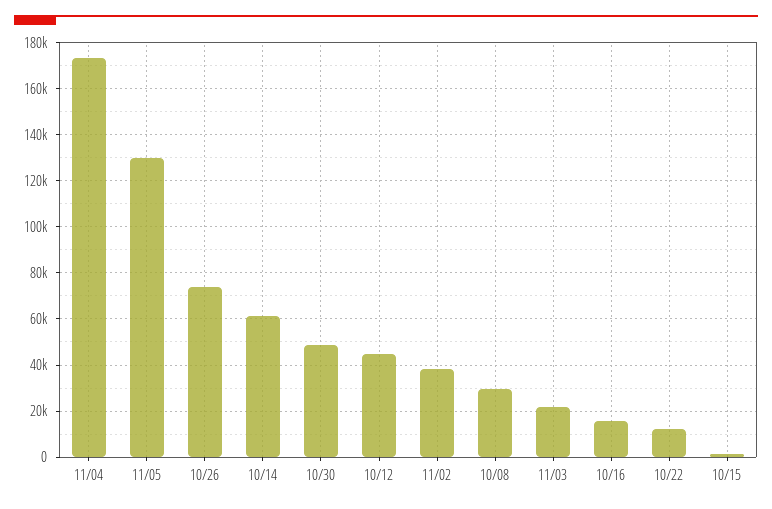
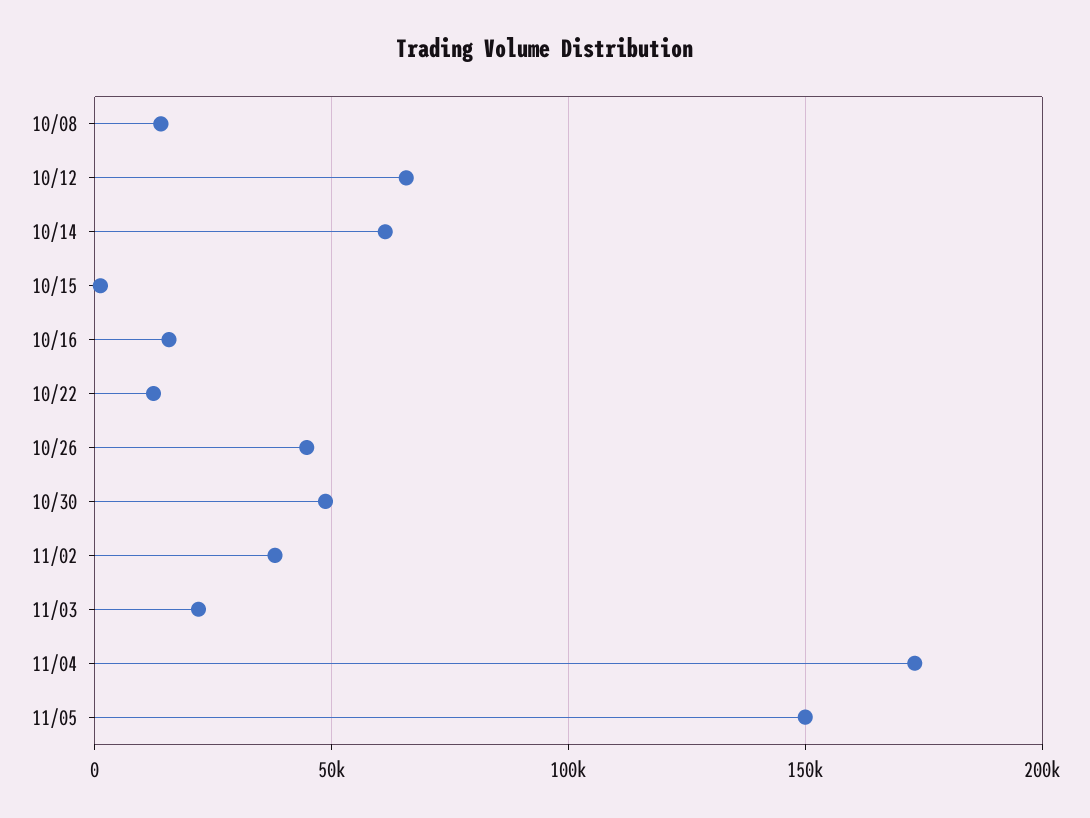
11/05: 130000 -> 150000
10/26: 75000 -> 45000
10/12: 45000 -> 65000
10/08: 30000 -> 15000

